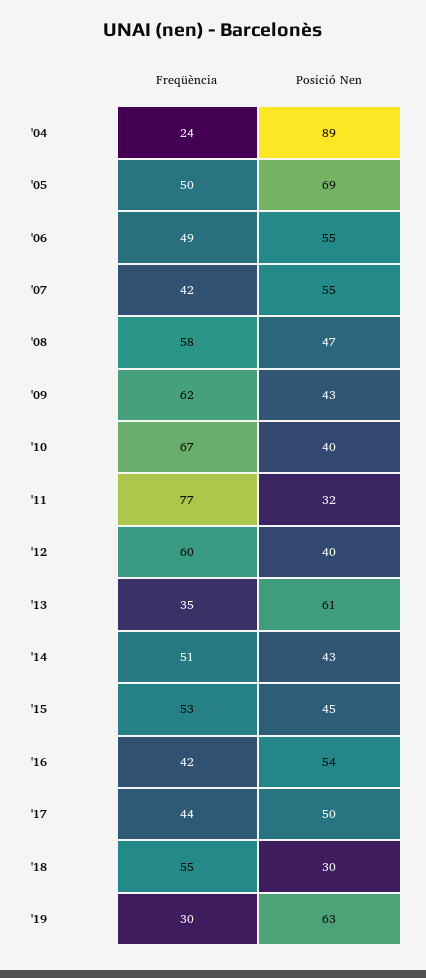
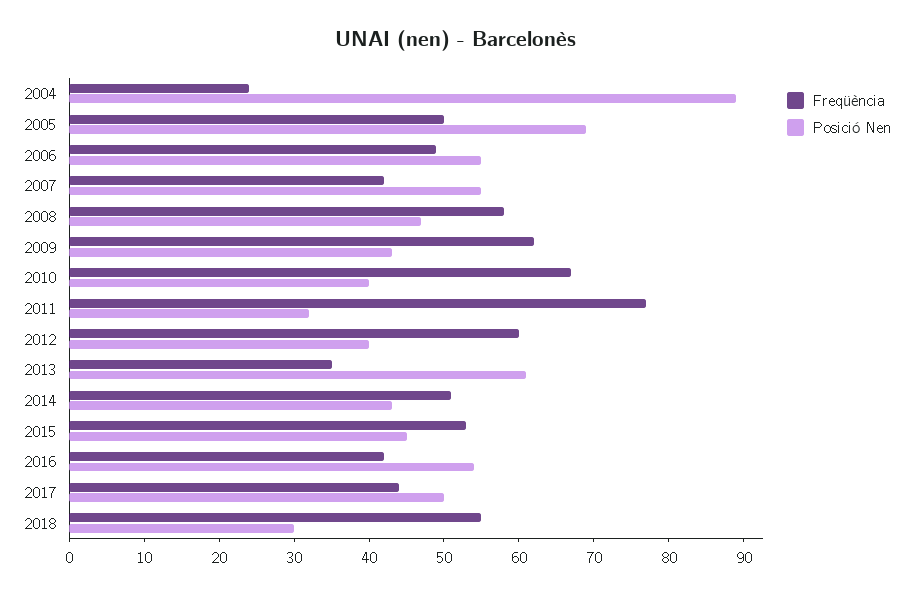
Freqüència, '19: 30 -> none
Posició Nen, '19: 63 -> none

